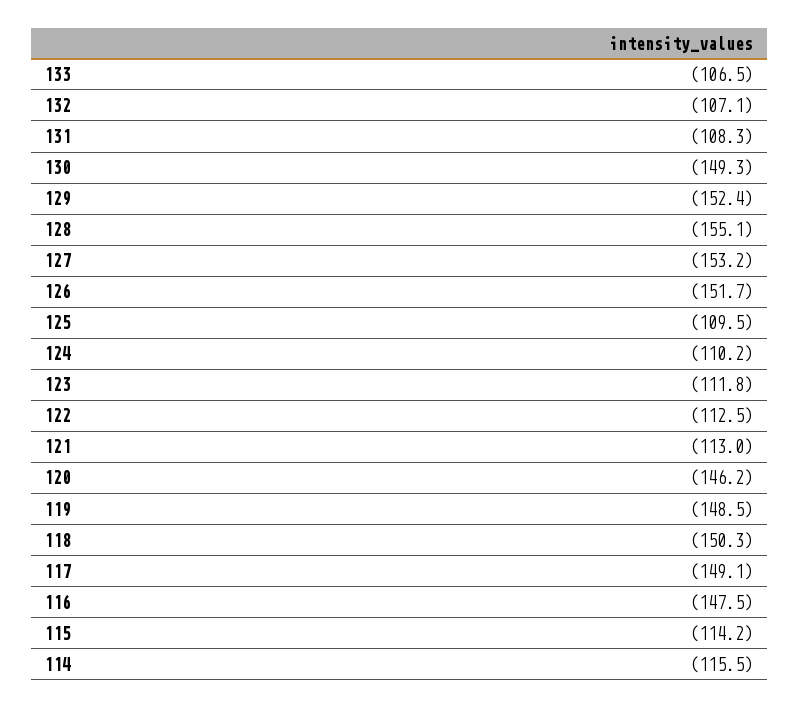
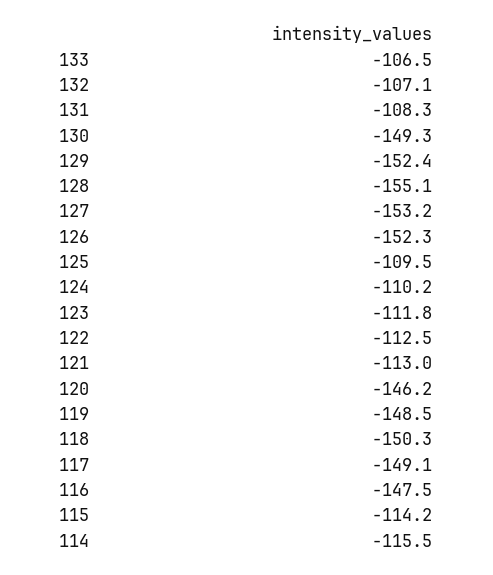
126: -151.7 -> -152.3

